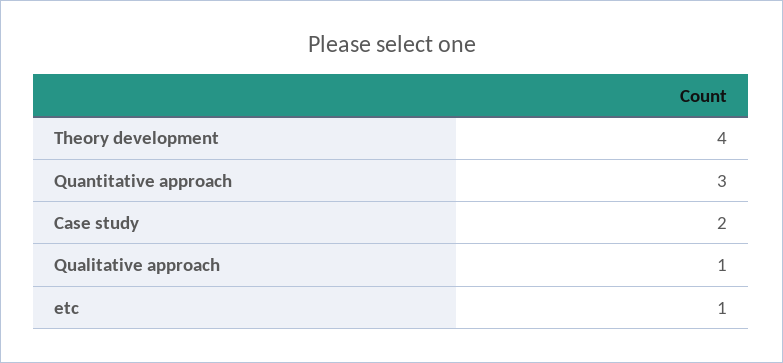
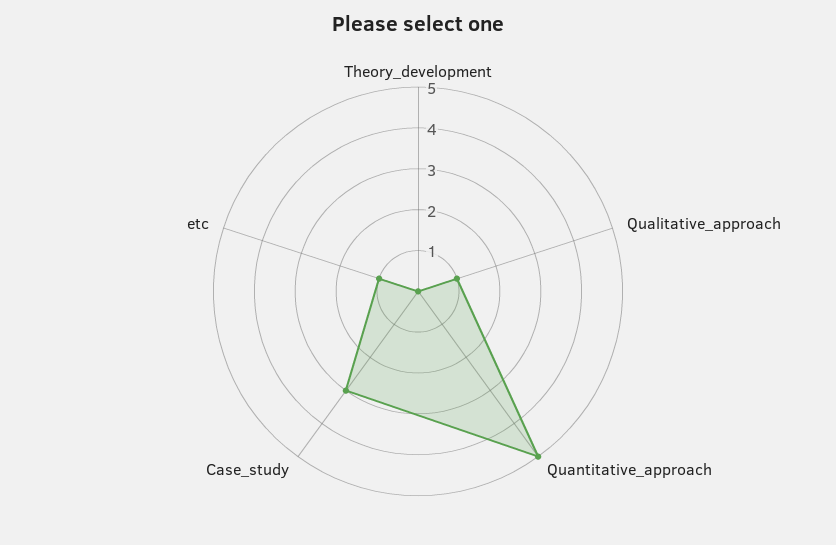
Theory development: 4 -> 0
Quantitative approach: 3 -> 5
Case study: 2 -> 3

